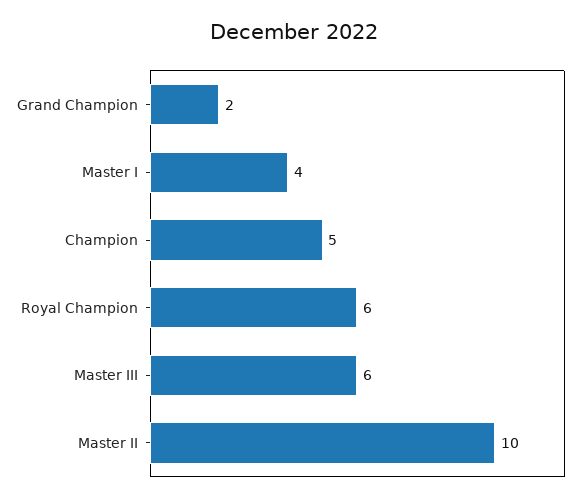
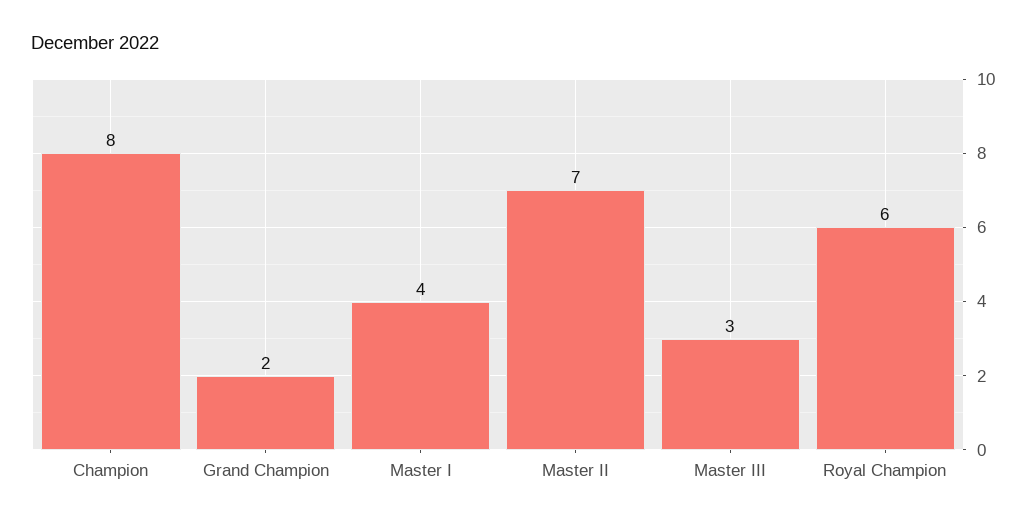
Champion: 5 -> 8
Master III: 6 -> 3
Master II: 10 -> 7

